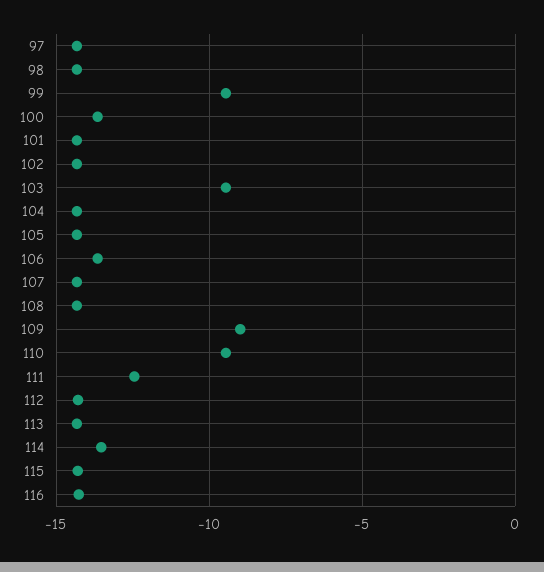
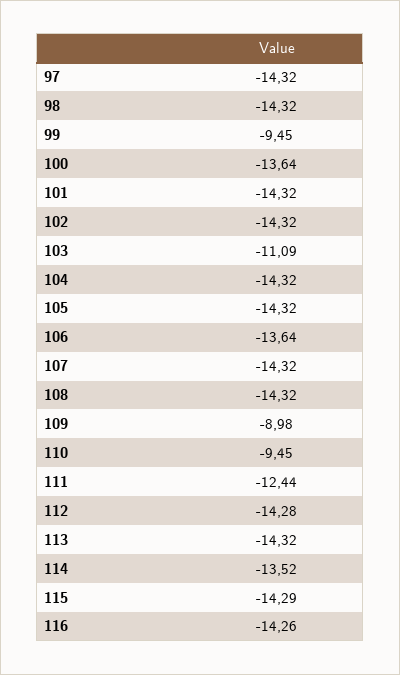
103: -9.5 -> -11.09

